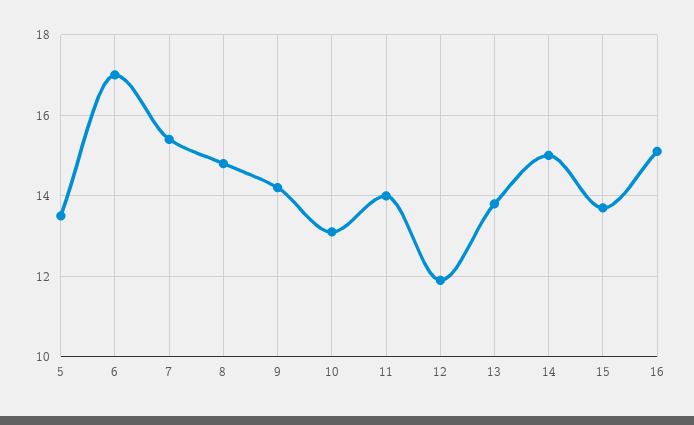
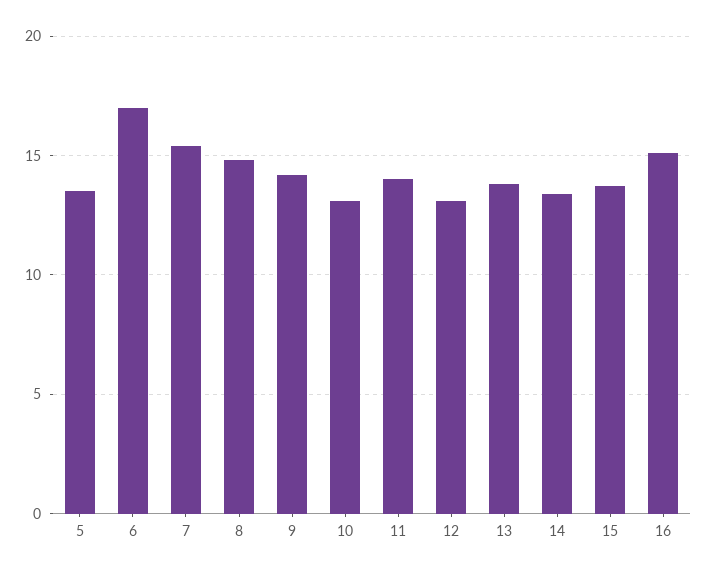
12: 12 -> 13
14: 15 -> 13.5

